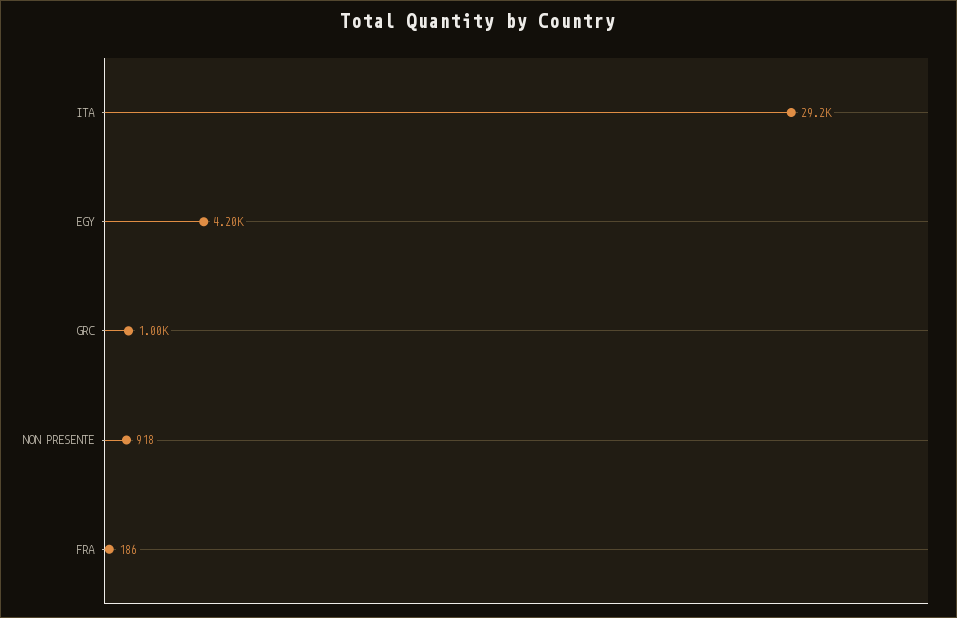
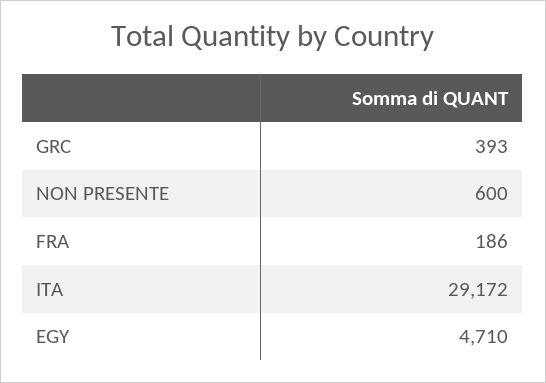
EGY: 4200 -> 4710
GRC: 1000 -> 393
NON PRESENTE: 918 -> 600

